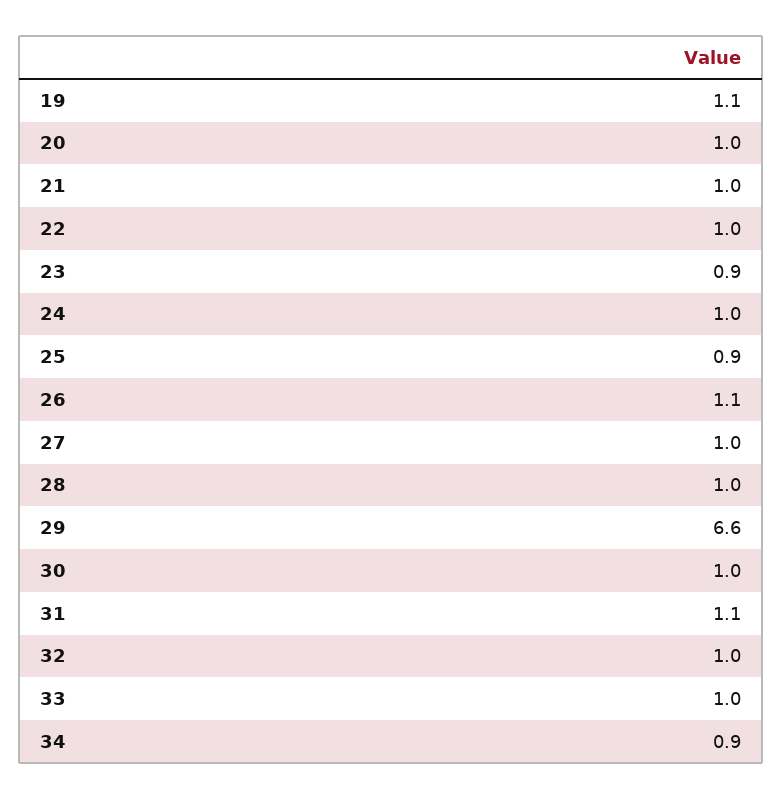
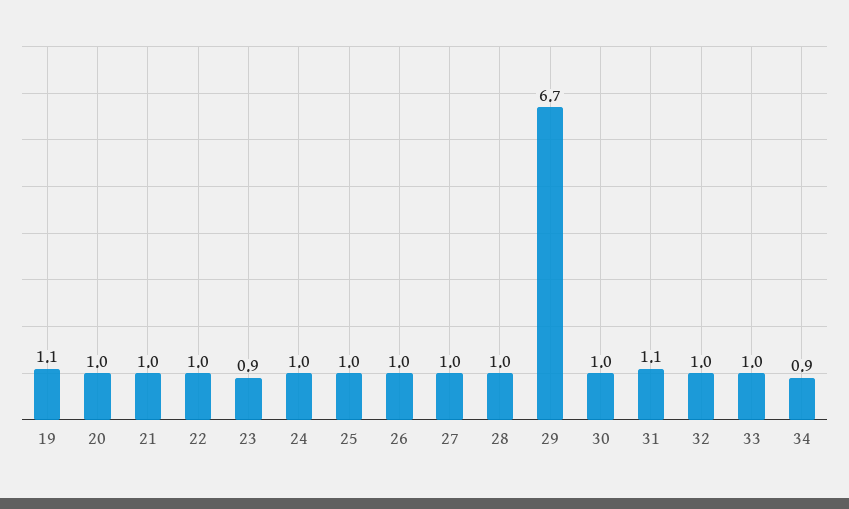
25: 0.9 -> 1
26: 1.1 -> 1
29: 6.6 -> 6.7

